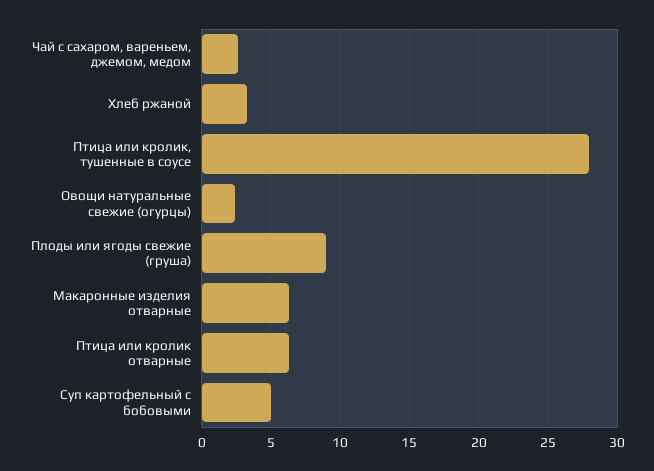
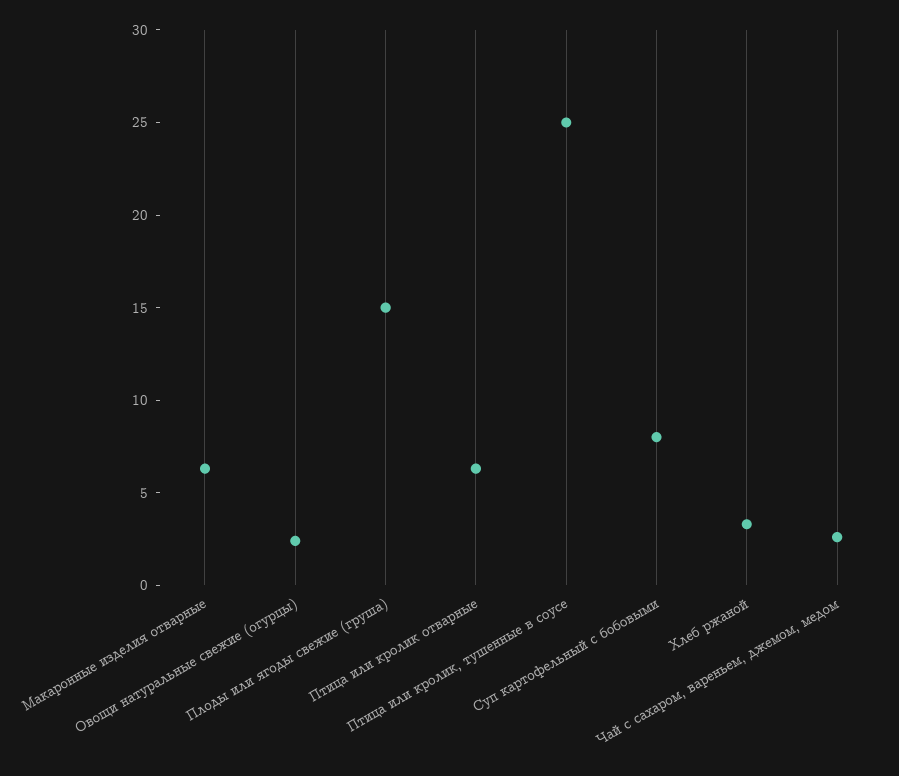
Птица или кролик, тушенные в соусе: 28 -> 25
Плоды или ягоды свежие (груша): 9 -> 15
Суп картофельный с бобовыми: 5 -> 8

